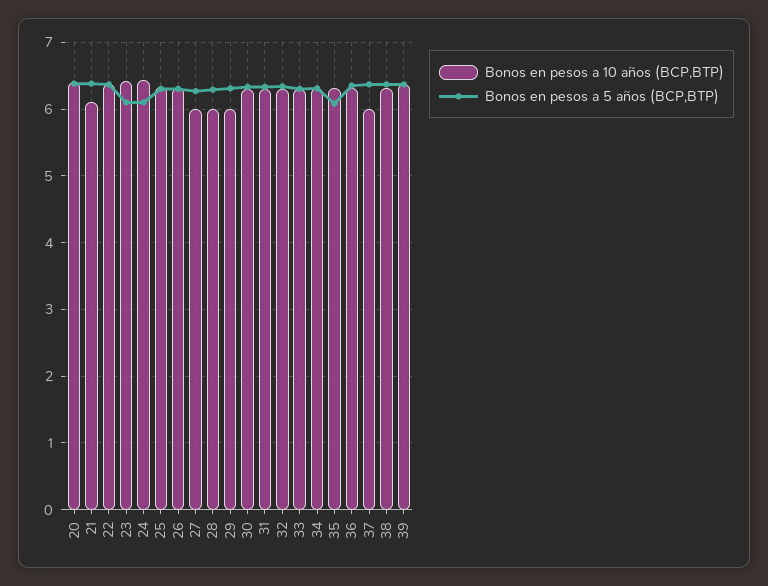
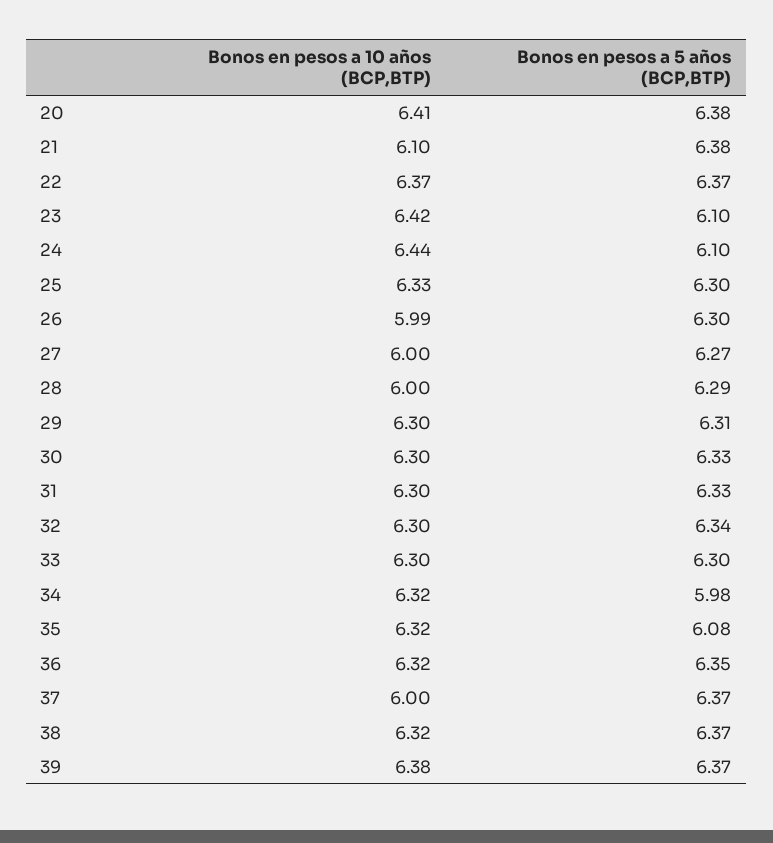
Bonos en pesos a 10 años (BCP,BTP), 26: 6.3 -> 5.99
Bonos en pesos a 10 años (BCP,BTP), 29: 6 -> 6.3
Bonos en pesos a 5 años (BCP,BTP), 34: 6.3 -> 5.98

